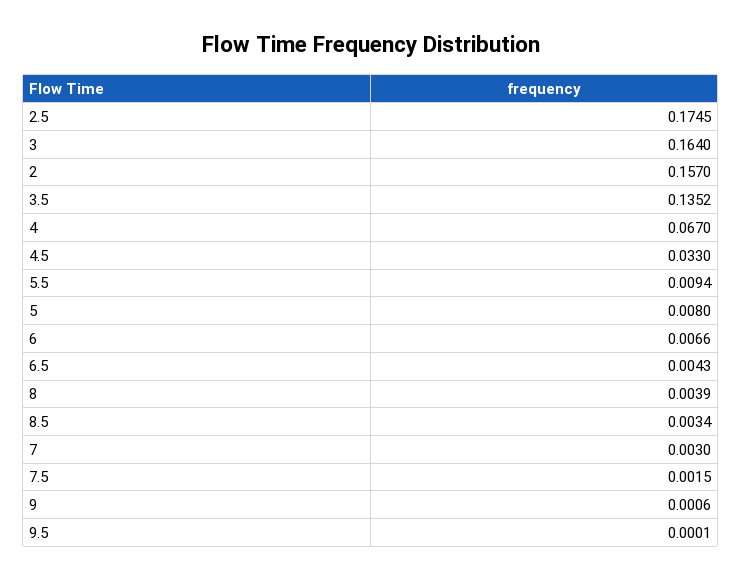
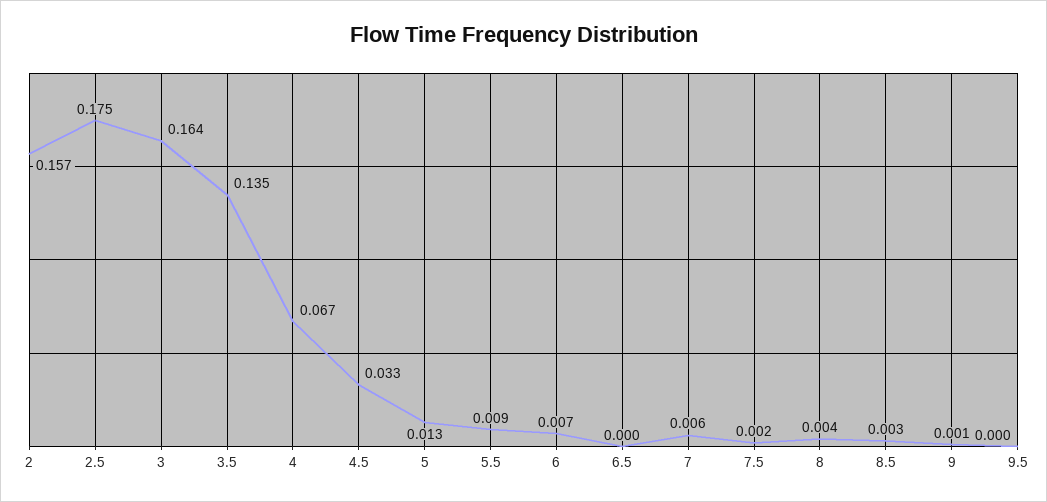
5: 0.008 -> 0.013
6.5: 0.0043 -> 0
7: 0.003 -> 0.006

